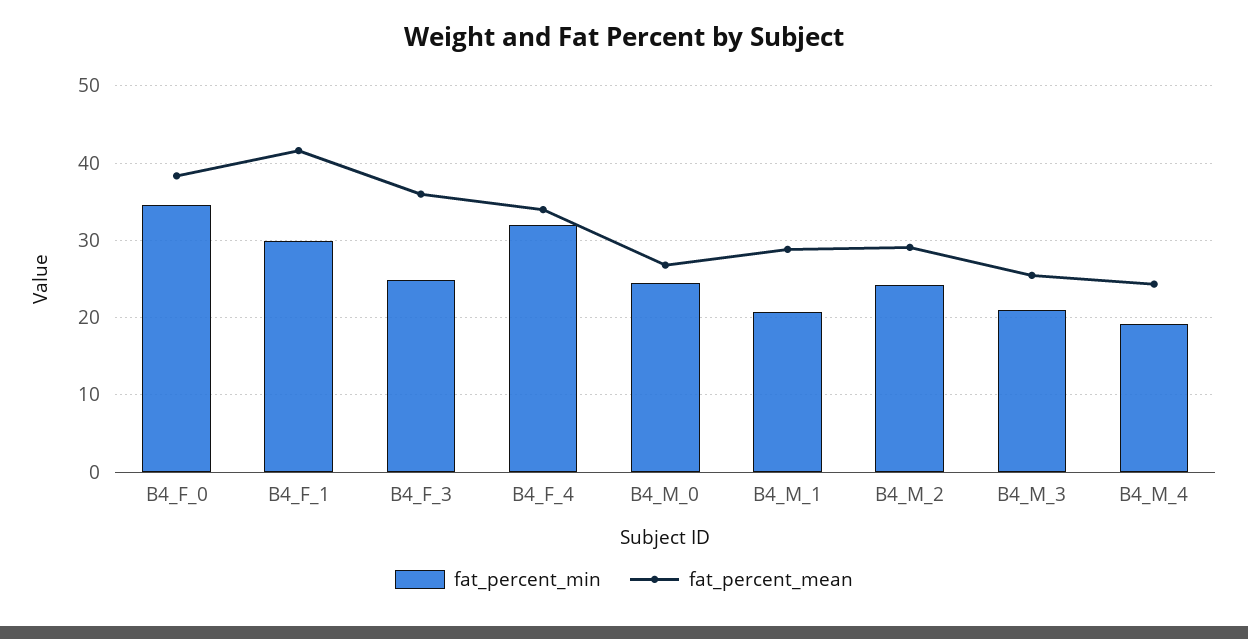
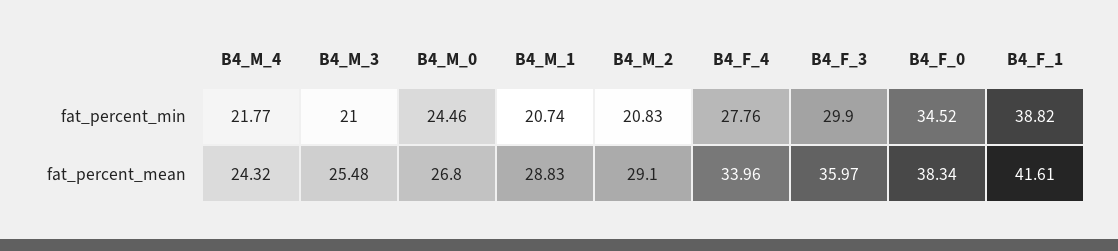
fat_percent_min, B4_F_1: 30 -> 38.82
fat_percent_min, B4_F_3: 25 -> 29.9
fat_percent_min, B4_F_4: 32 -> 27.76
fat_percent_min, B4_M_2: 24 -> 20.83
fat_percent_min, B4_M_4: 19 -> 21.77

